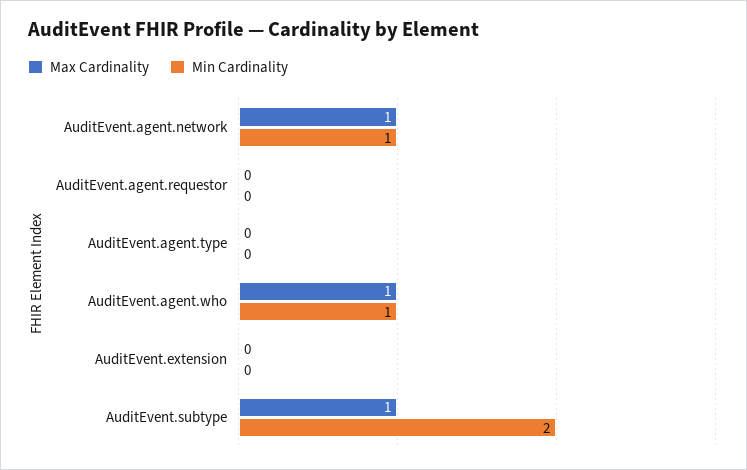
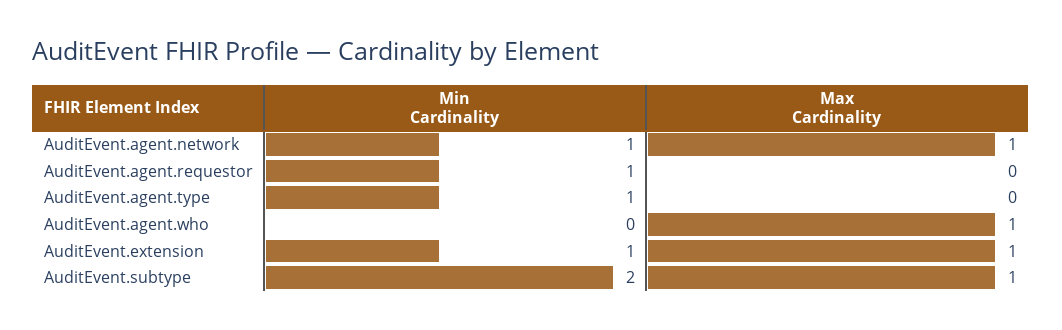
Min Cardinality, AuditEvent.agent.requestor: 0 -> 1
Min Cardinality, AuditEvent.agent.type: 0 -> 1
Min Cardinality, AuditEvent.agent.who: 1 -> 0
Max Cardinality, AuditEvent.extension: 0 -> 1
Min Cardinality, AuditEvent.extension: 0 -> 1

